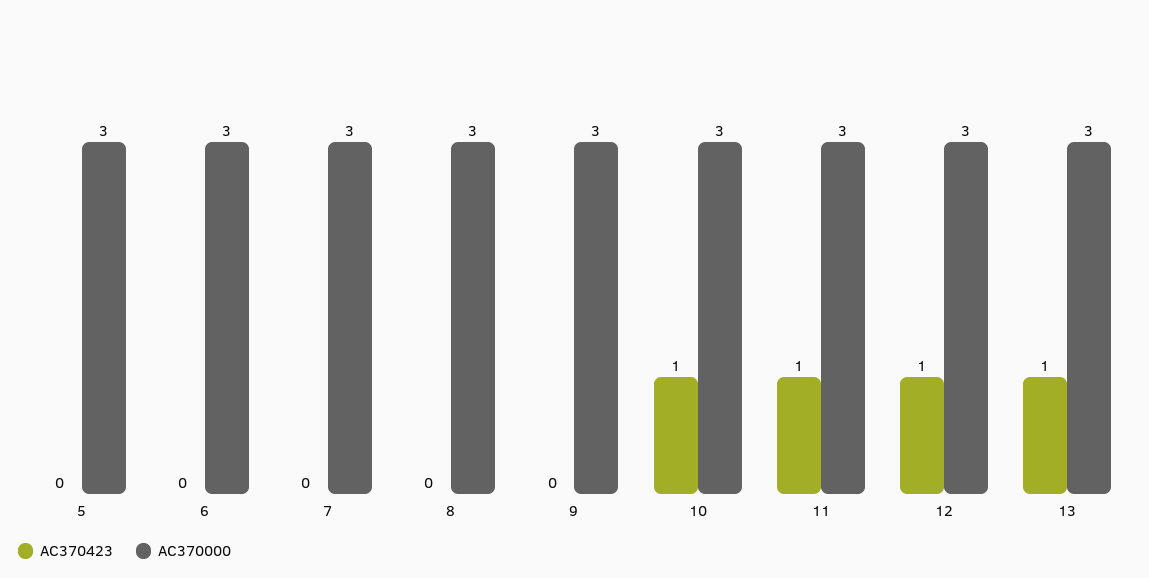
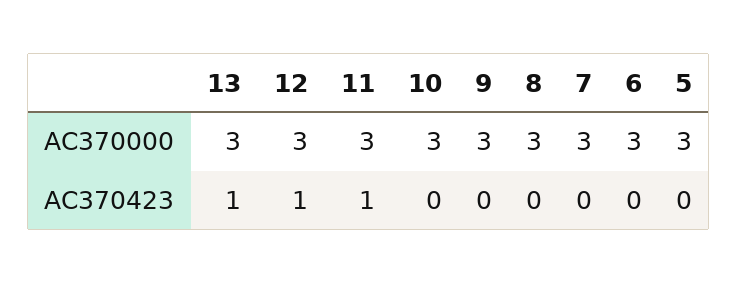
AC370423, 10: 1 -> 0

